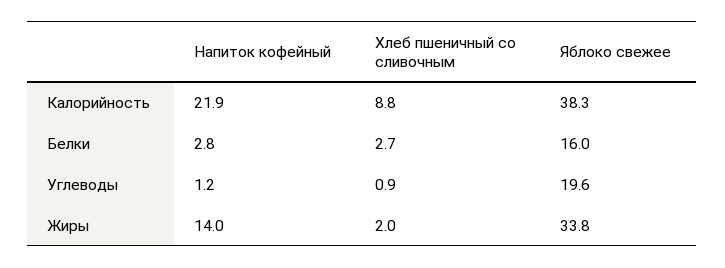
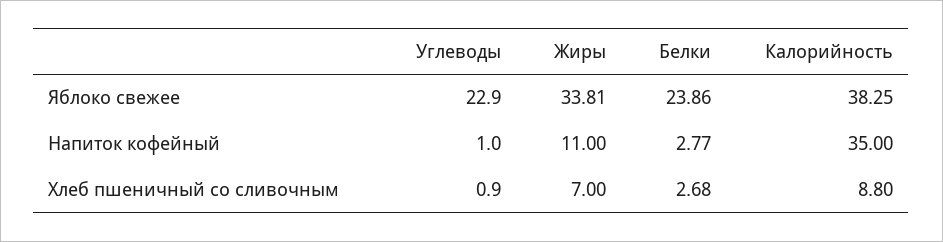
Напиток кофейный, Калорийность: 21.9 -> 35
Яблоко свежее, Белки: 16 -> 23.86
Напиток кофейный, Углеводы: 1.2 -> 1
Яблоко свежее, Углеводы: 19.6 -> 22.9
Напиток кофейный, Жиры: 14 -> 11
Хлеб пшеничный со сливочным, Жиры: 2 -> 7

